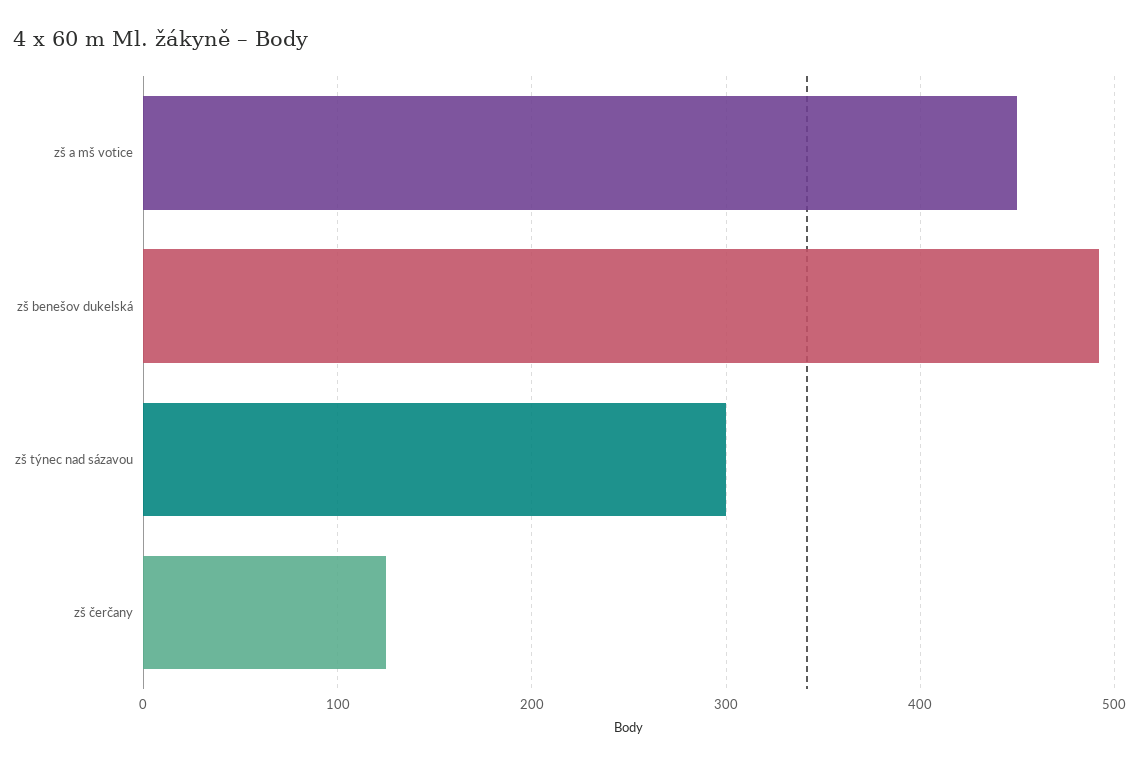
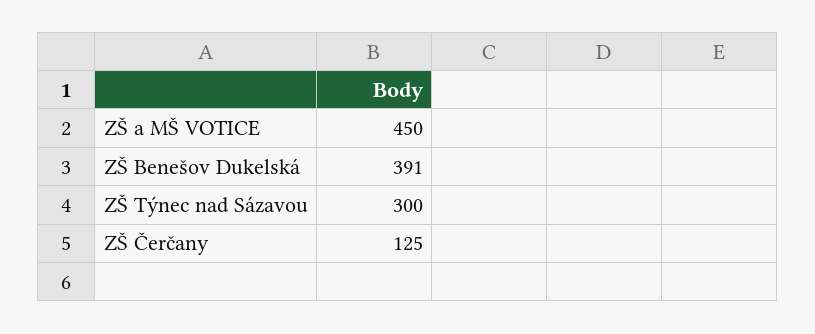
zš benešov dukelská: 490 -> 391

